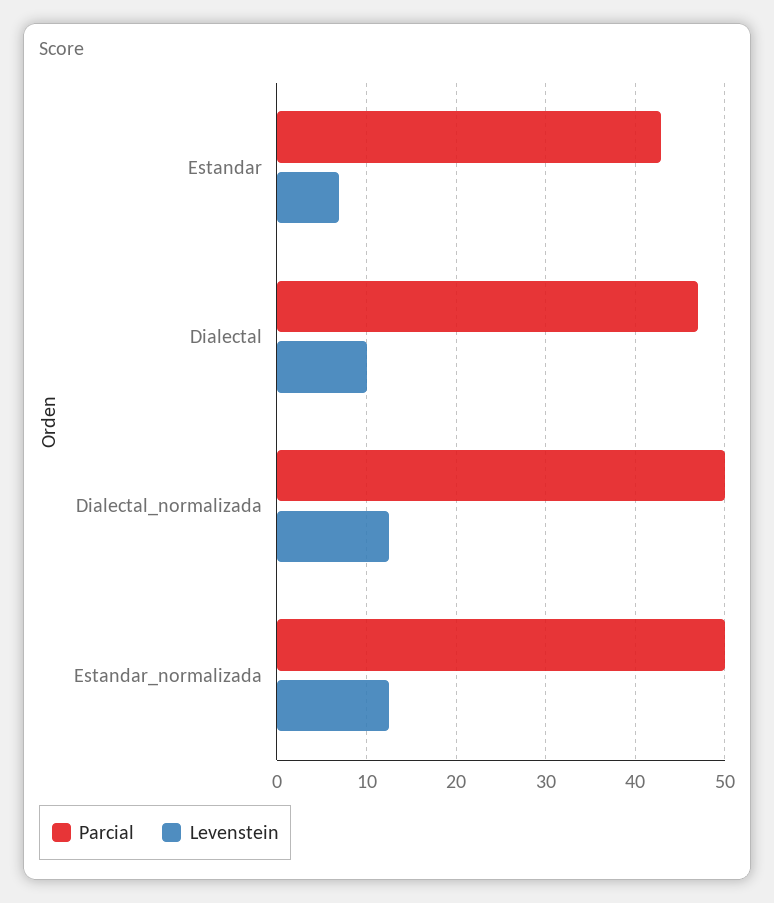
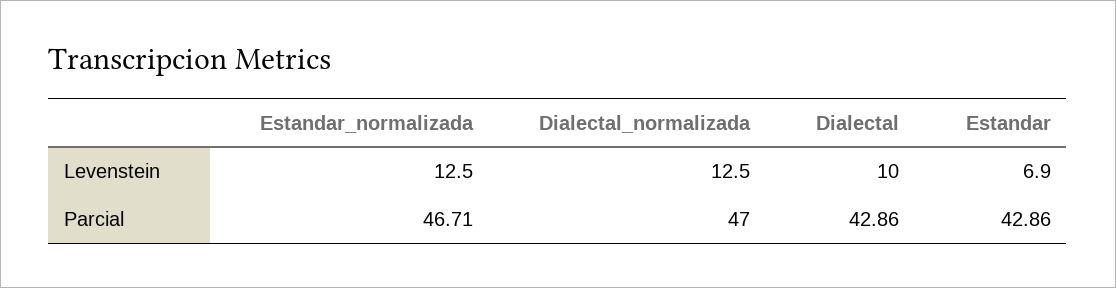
Parcial, Dialectal: 47 -> 42.86
Parcial, Dialectal_normalizada: 50 -> 47
Parcial, Estandar_normalizada: 50 -> 46.71

